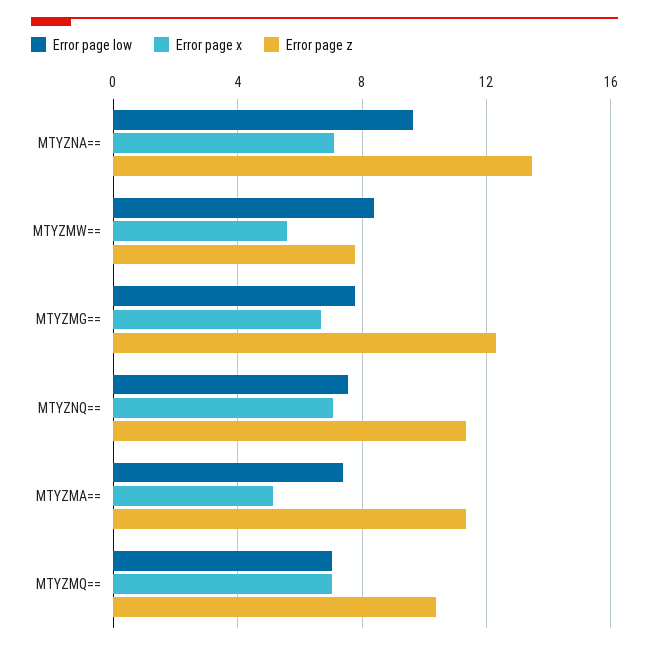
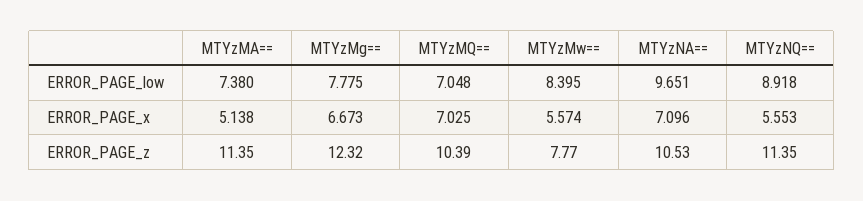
Error page z, MTYZNA==: 13.5 -> 10.53
Error page low, MTYZNQ==: 7.5 -> 8.918
Error page x, MTYZNQ==: 7 -> 5.553

